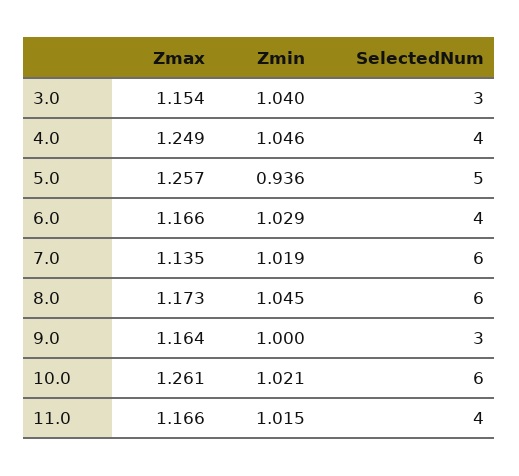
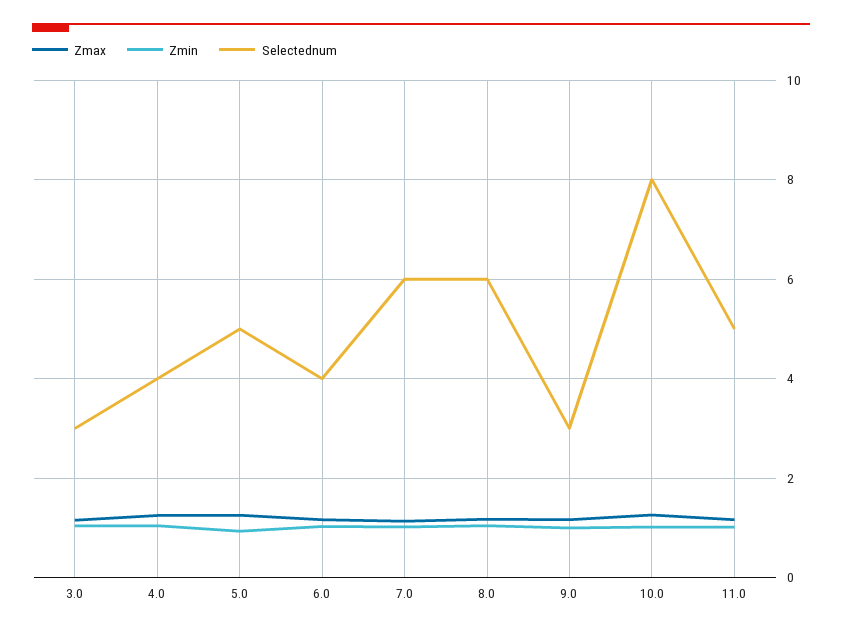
SelectedNum, 10.0: 6 -> 8
SelectedNum, 11.0: 4 -> 5

